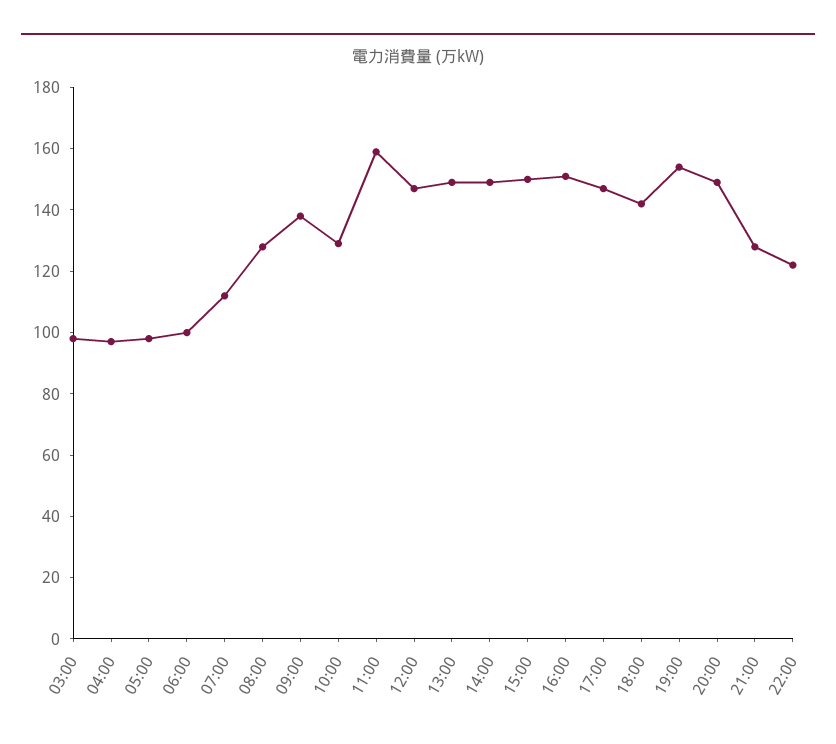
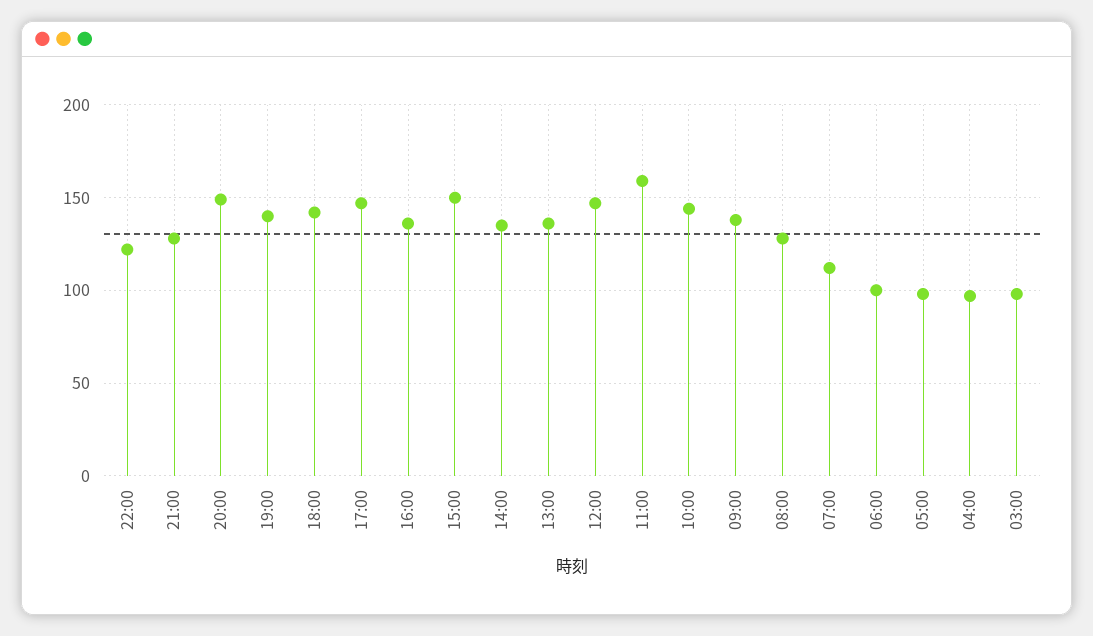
10:00: 130 -> 145
13:00: 150 -> 135
14:00: 150 -> 135
16:00: 150 -> 135
19:00: 155 -> 140

